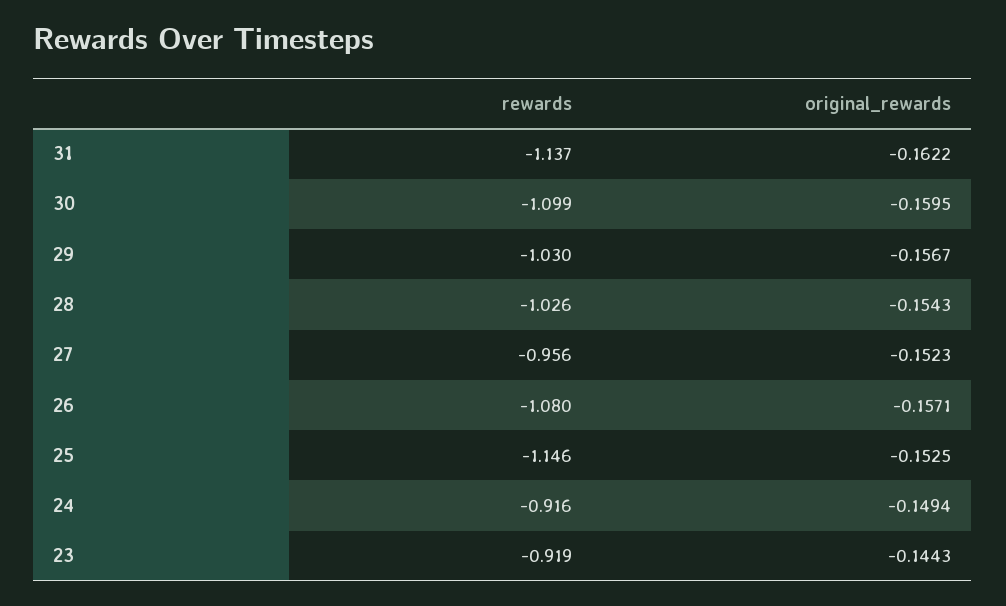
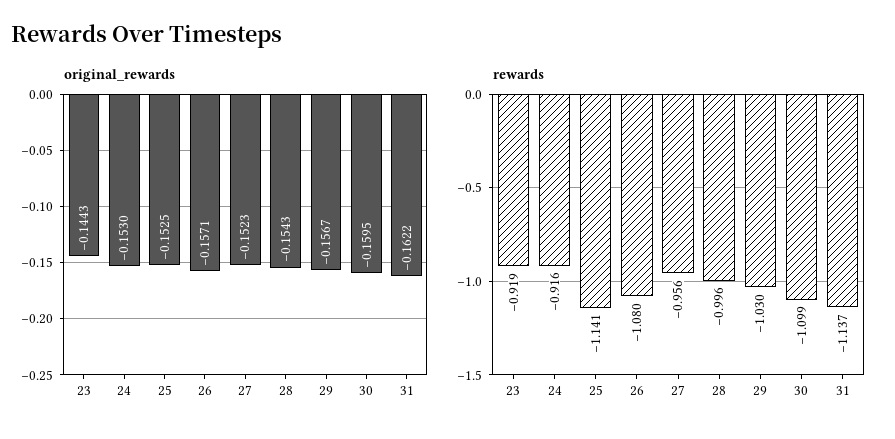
rewards, 28: -1.026 -> -0.996
rewards, 25: -1.146 -> -1.141
original_rewards, 24: -0.1494 -> -0.153

